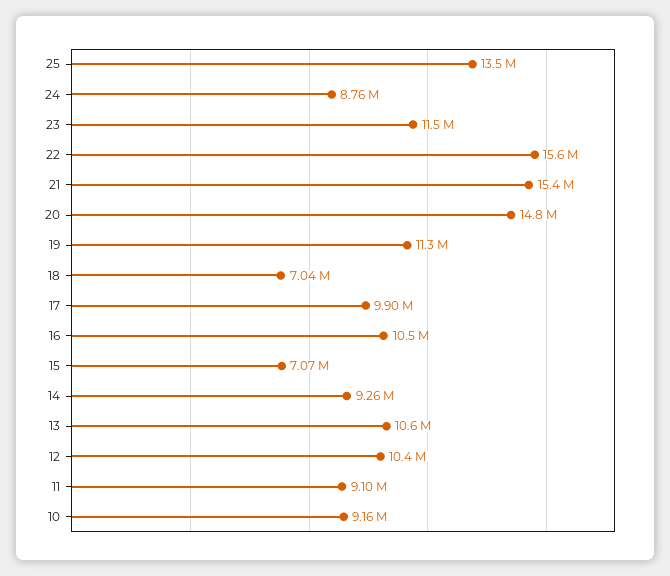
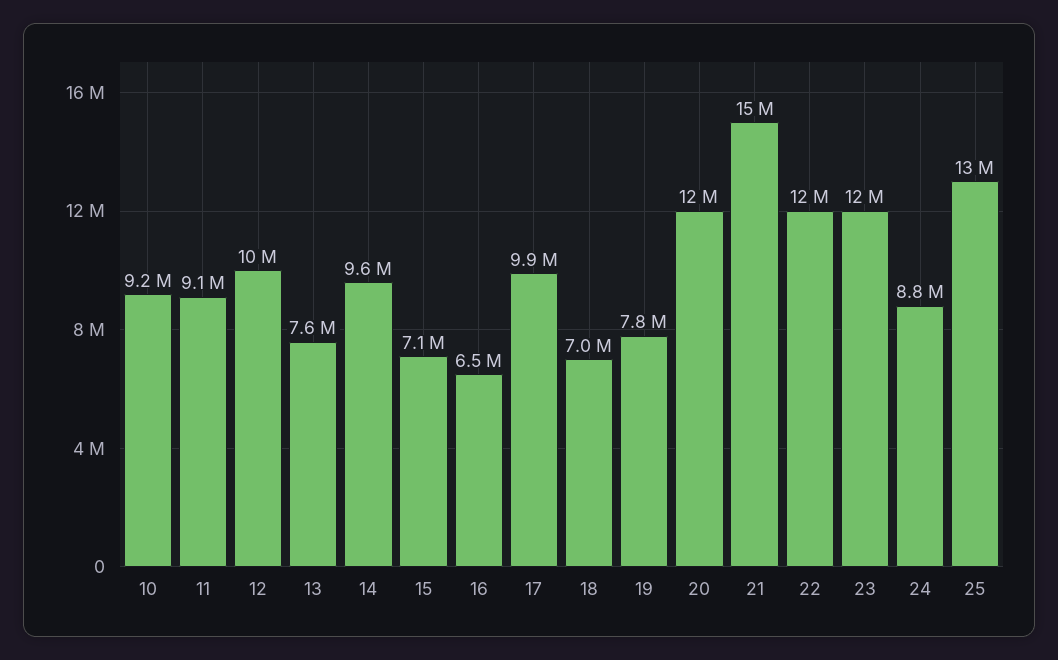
22: 15600000 -> 12000000
20: 14800000 -> 12000000
19: 11300000 -> 7800000
16: 10500000 -> 6500000
14: 9260000 -> 9600000
13: 10600000 -> 7600000

